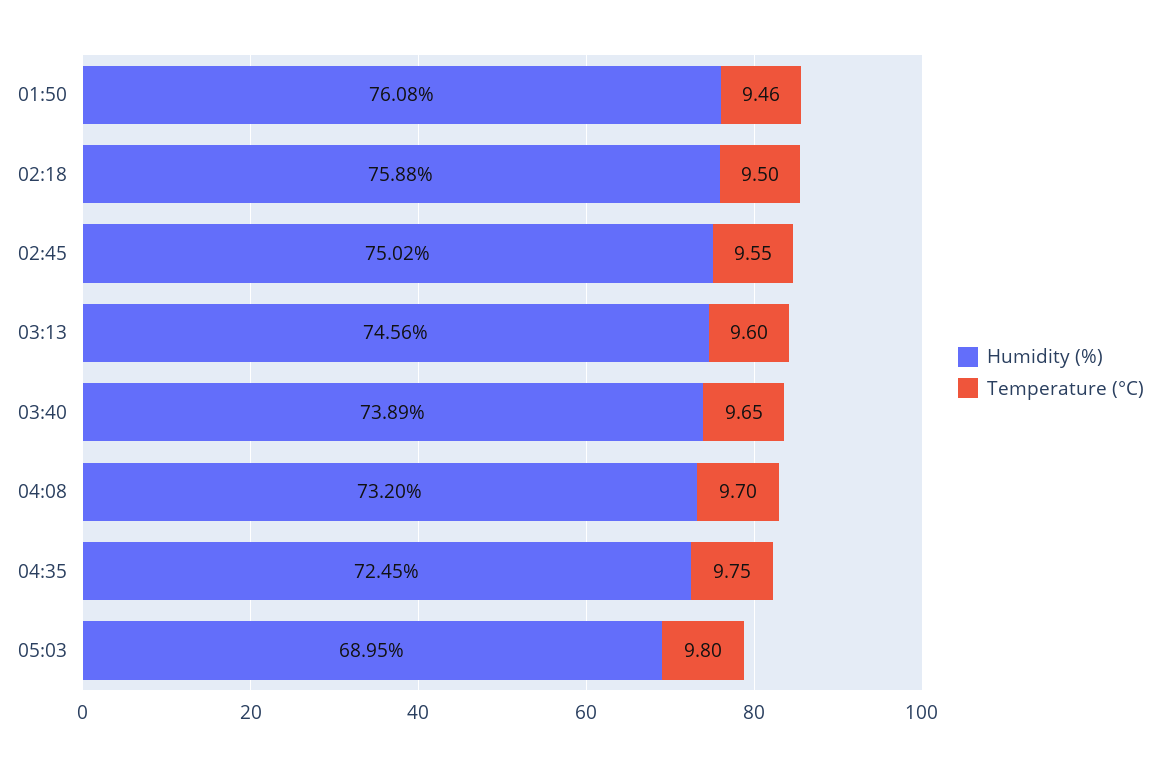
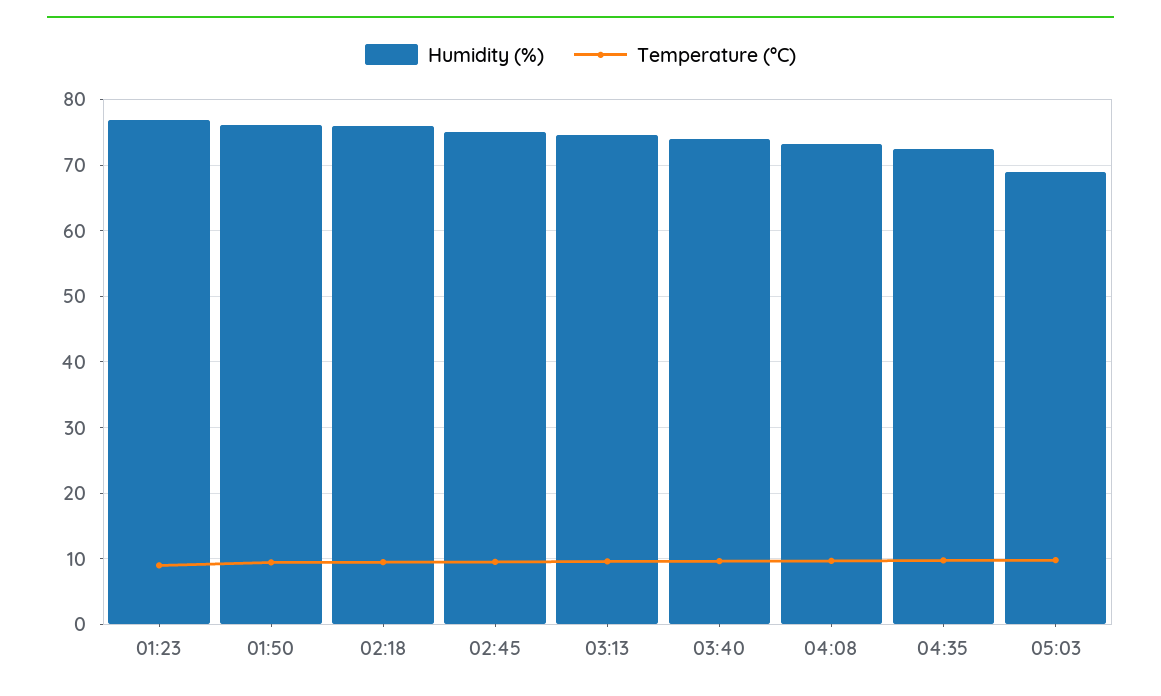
Humidity (%), 01:23: none -> 77
Temperature (°C), 01:23: none -> 9

